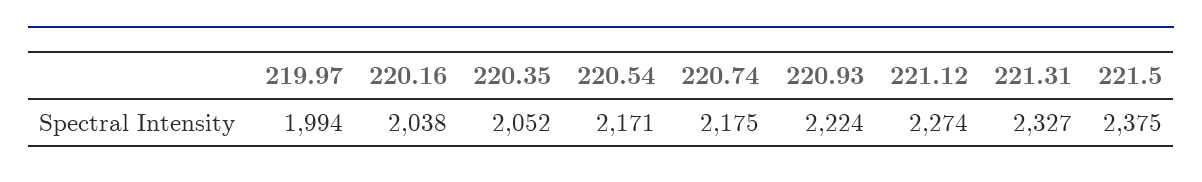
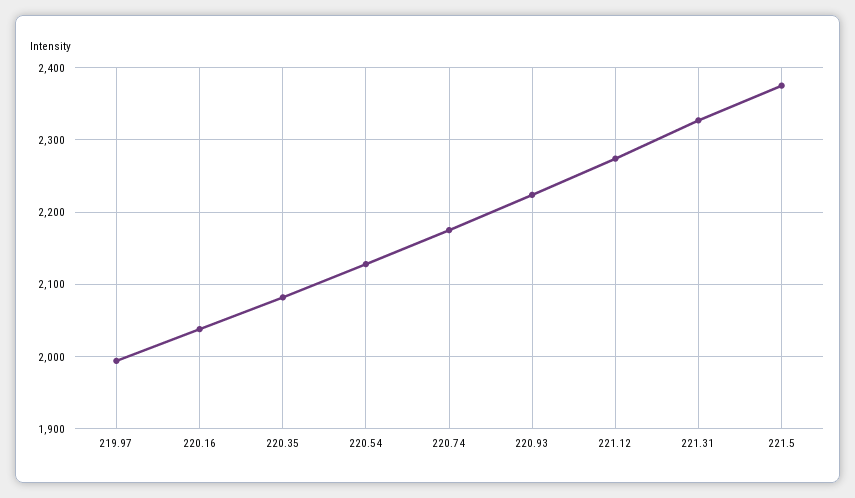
220.35: 2052 -> 2080
220.54: 2171 -> 2130

